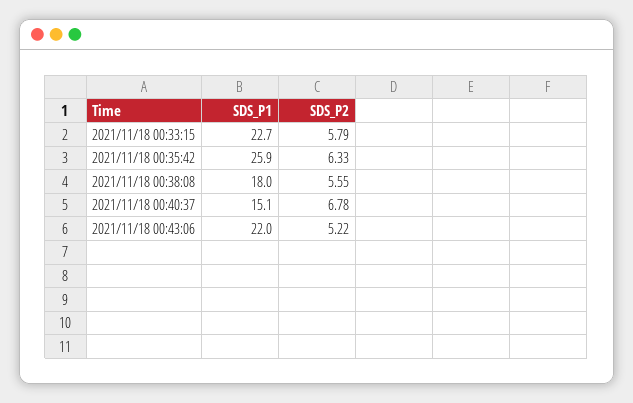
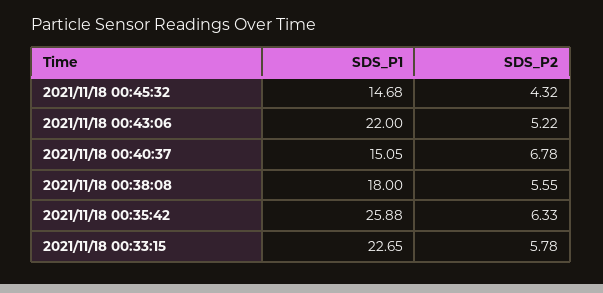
SDS_P2, 2021/11/18 00:33:15: 5.79 -> 5.78
SDS_P1, 2021/11/18 00:45:32: none -> 14.68
SDS_P2, 2021/11/18 00:45:32: none -> 4.32

